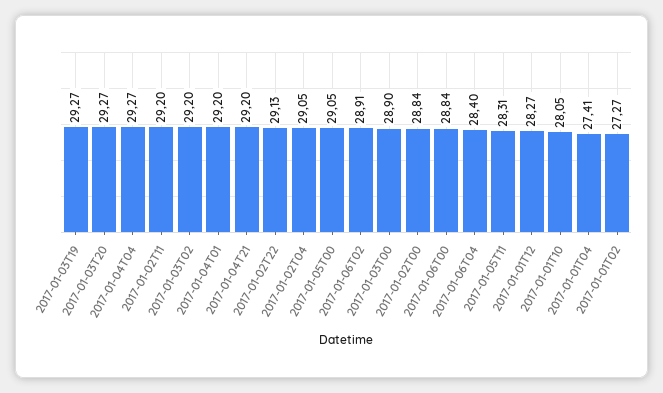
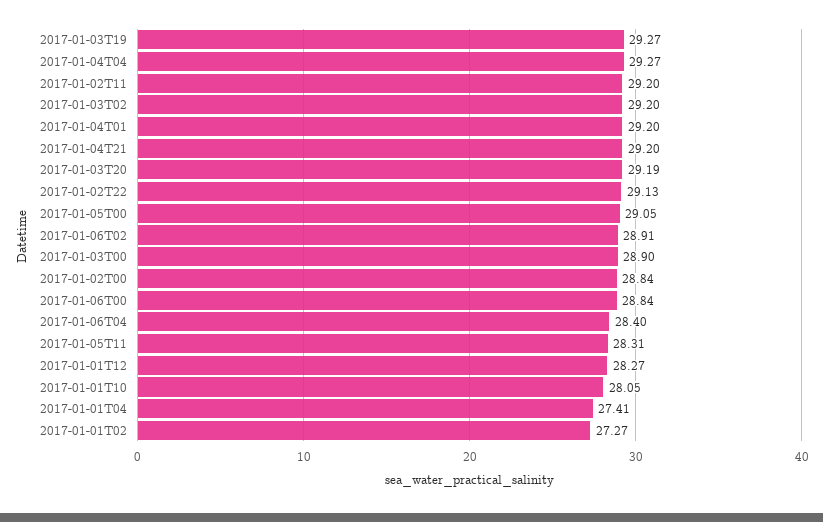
2017-01-03T20: 29.27 -> 29.19
2017-01-02T04: 29.05 -> none

